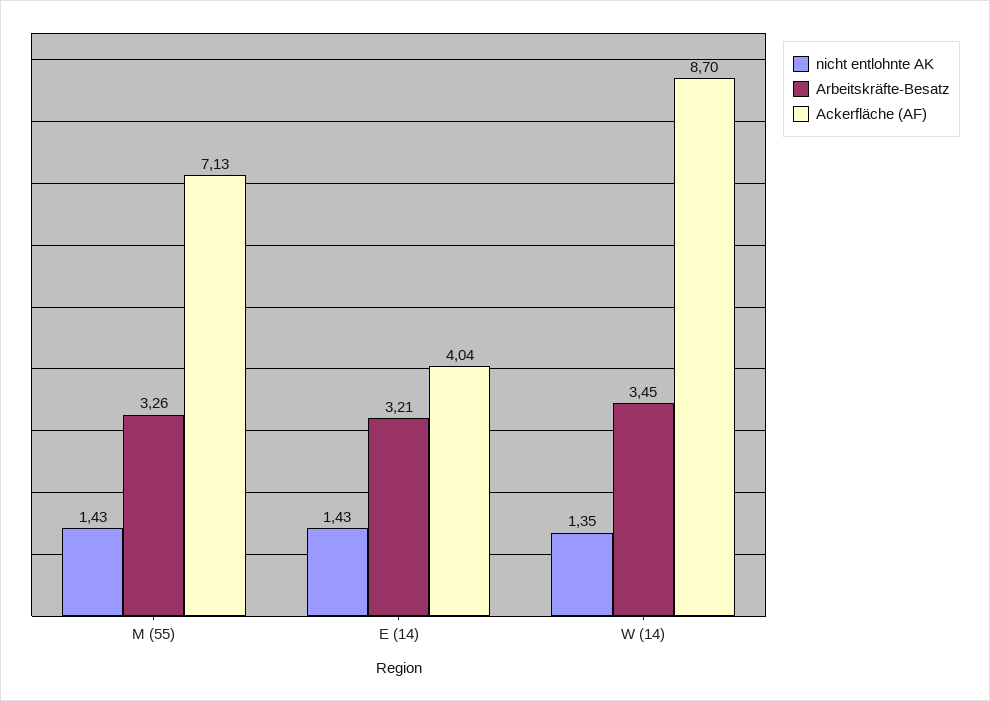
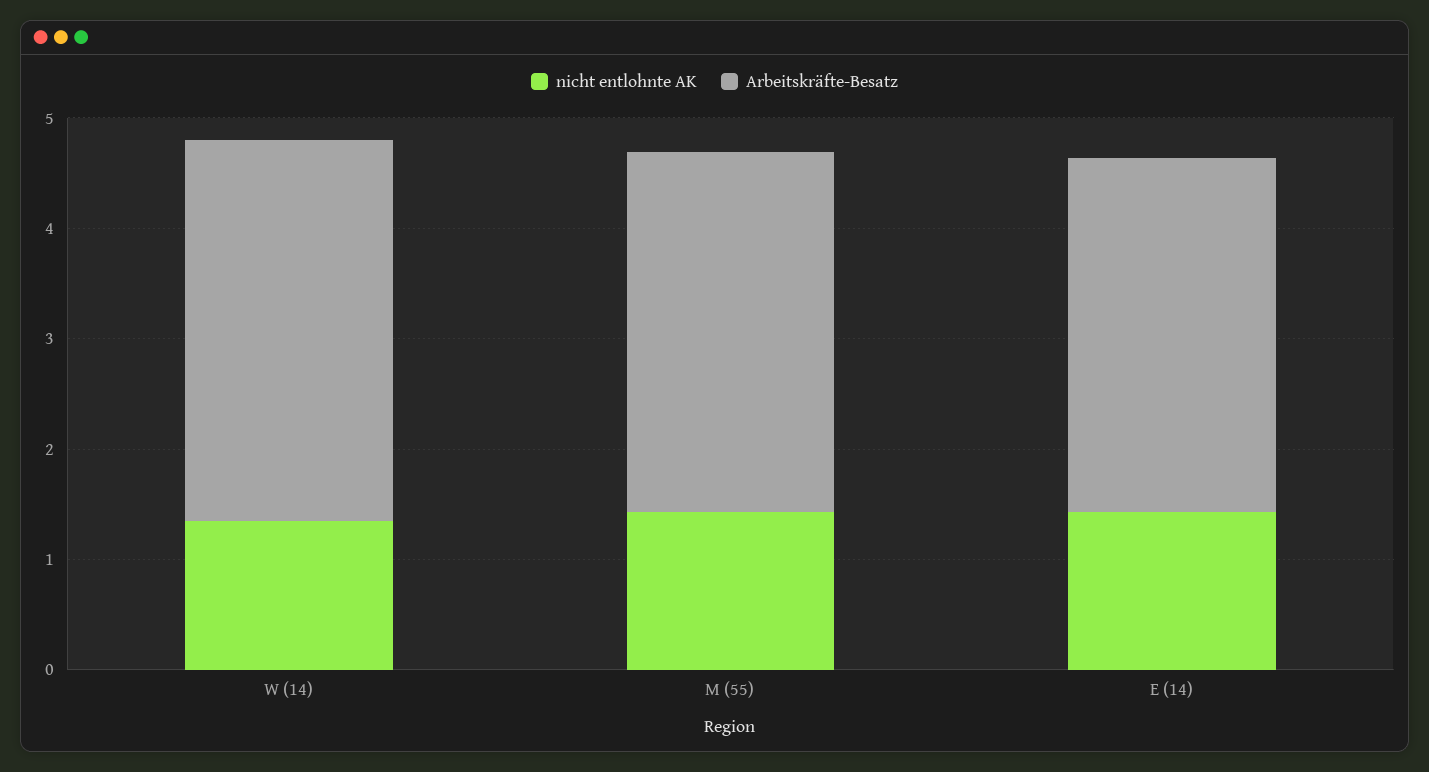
Ackerfläche (AF), M (55): 7.13 -> none
Ackerfläche (AF), E (14): 4.04 -> none
Ackerfläche (AF), W (14): 8.7 -> none

